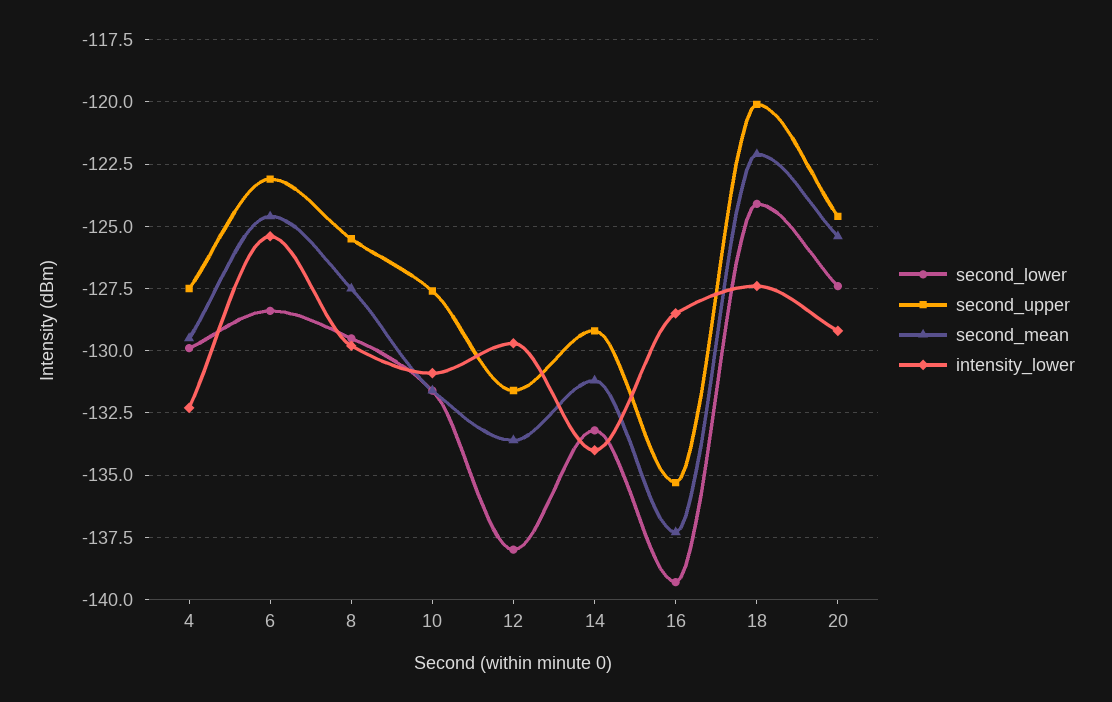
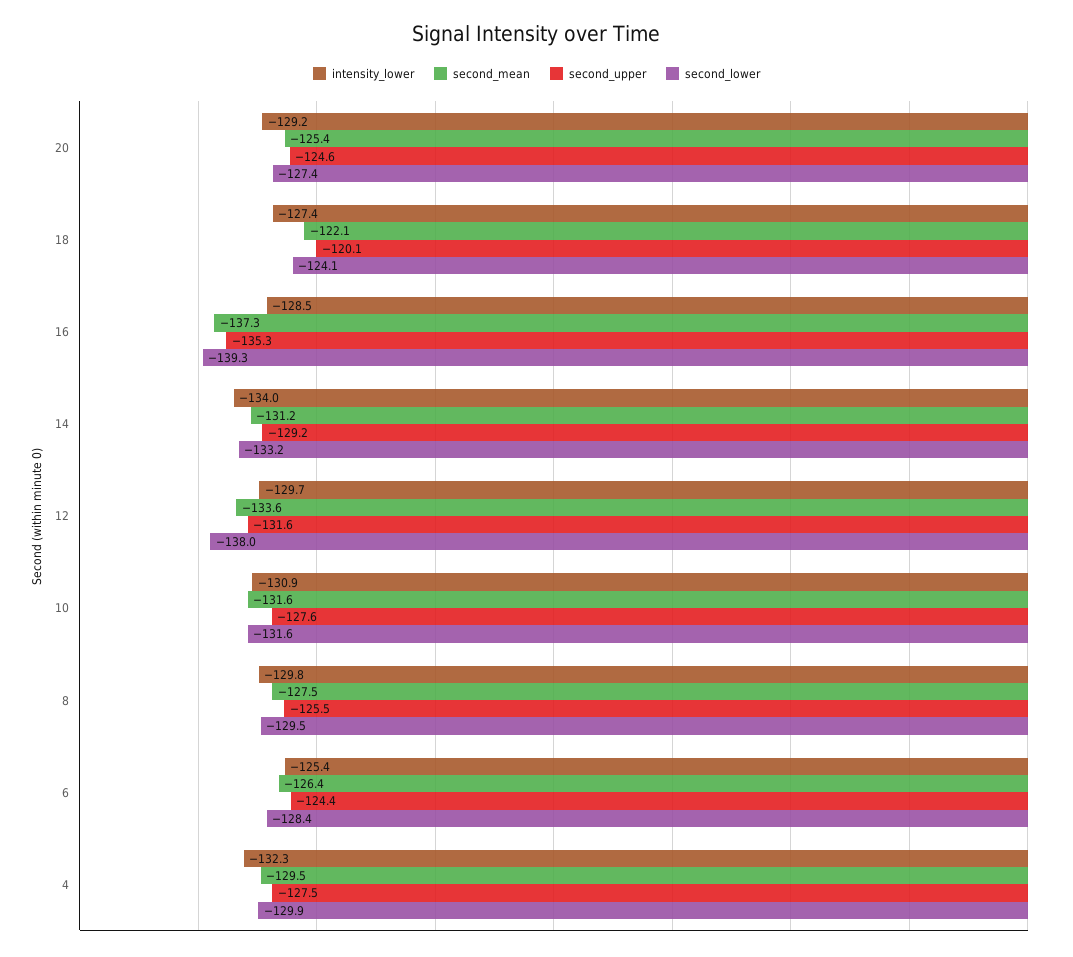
second_upper, 6: -123 -> -124.4
second_mean, 6: -124.5 -> -126.4

